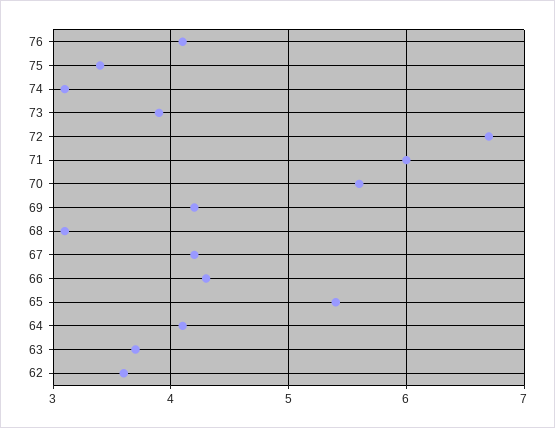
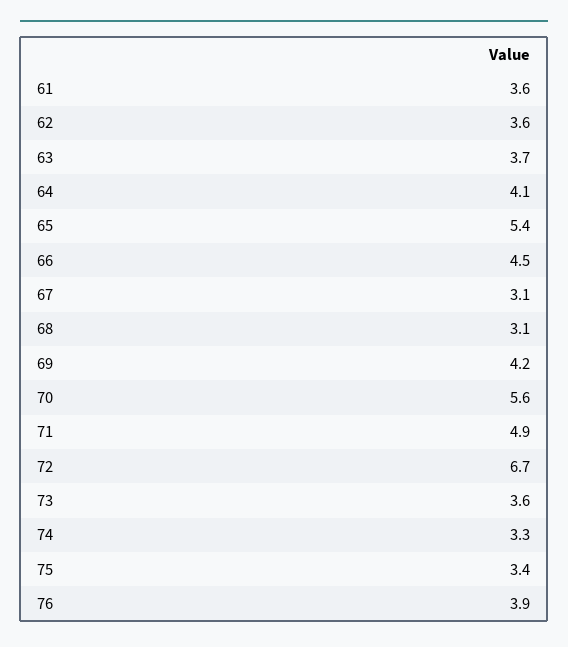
76: 4.1 -> 3.9
74: 3.1 -> 3.3
73: 3.9 -> 3.6
71: 6 -> 4.9
67: 4.2 -> 3.1
66: 4.3 -> 4.5
61: none -> 3.6

